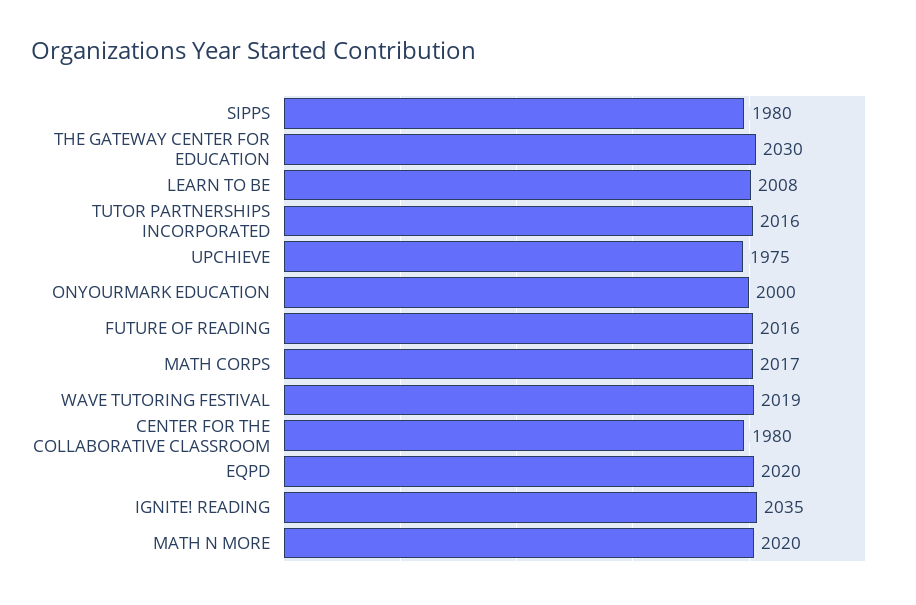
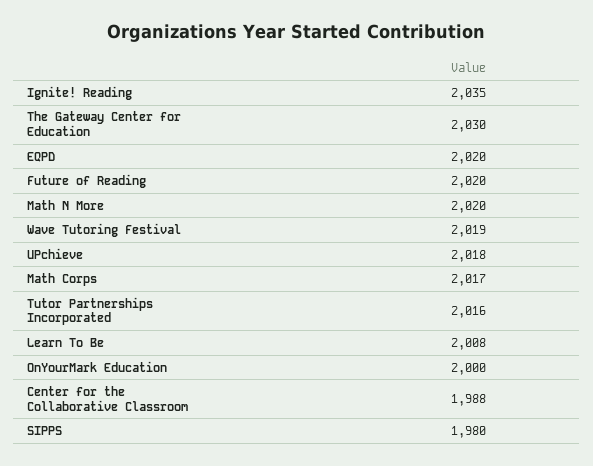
UPCHIEVE: 1975 -> 2018
FUTURE OF READING: 2016 -> 2020
CENTER FOR THE COLLABORATIVE CLASSROOM: 1980 -> 1988

